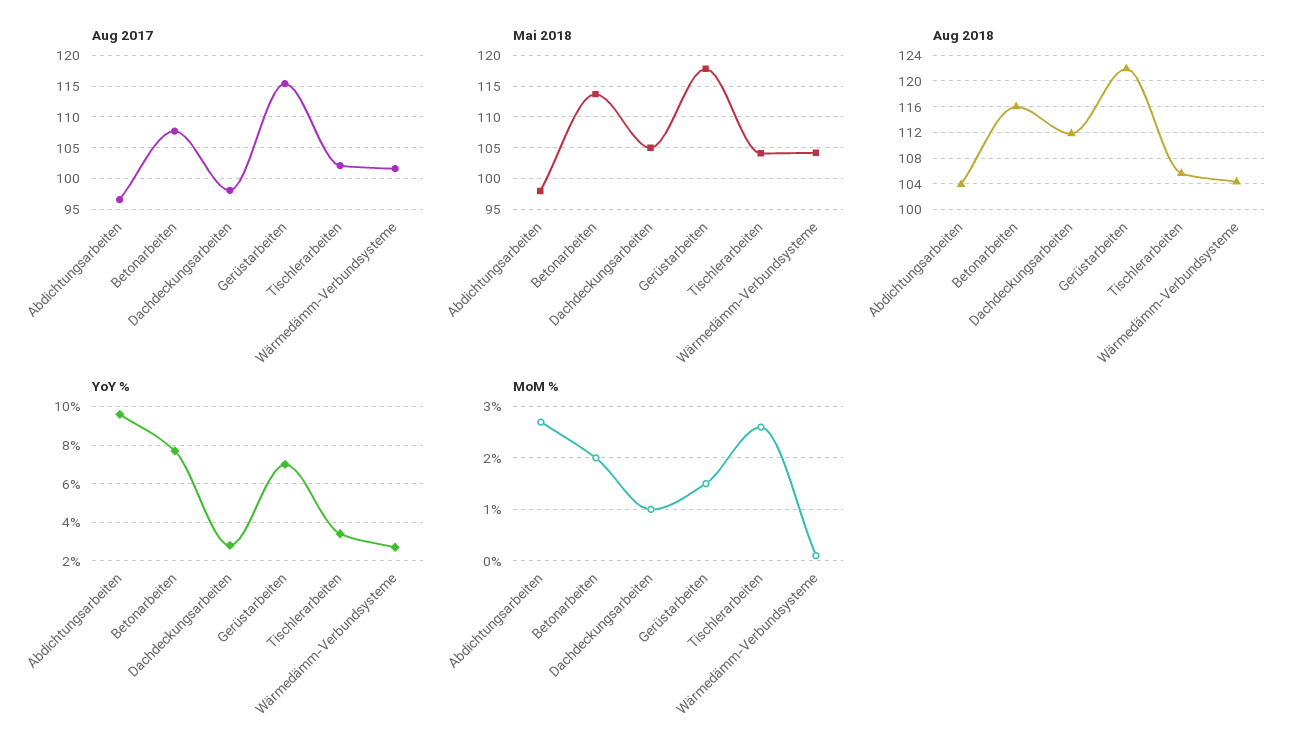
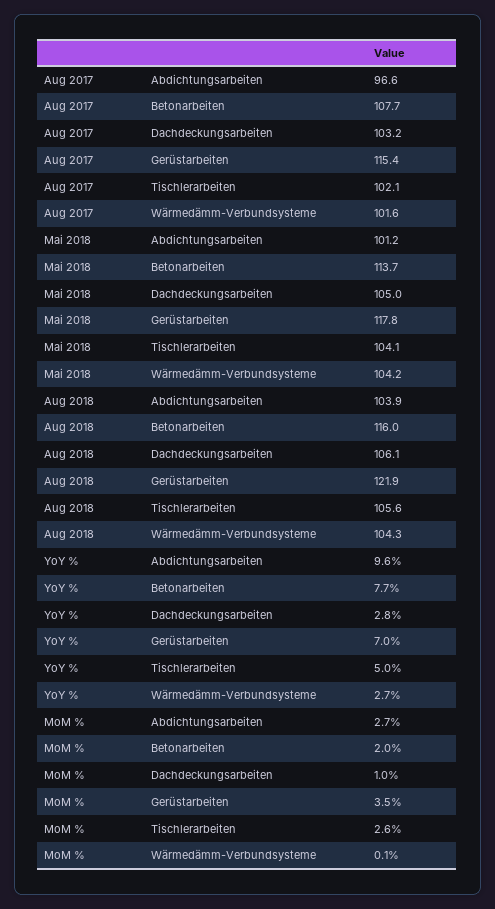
Aug 2017, Dachdeckungsarbeiten: 98 -> 103.2
Mai 2018, Abdichtungsarbeiten: 98 -> 101.2
Aug 2018, Dachdeckungsarbeiten: 112 -> 106.1
YoY %, Tischlerarbeiten: 3.5 -> 5
MoM %, Gerüstarbeiten: 1.5 -> 3.5

